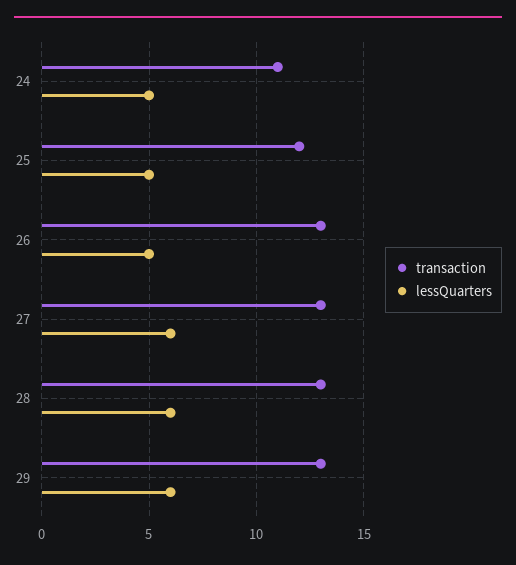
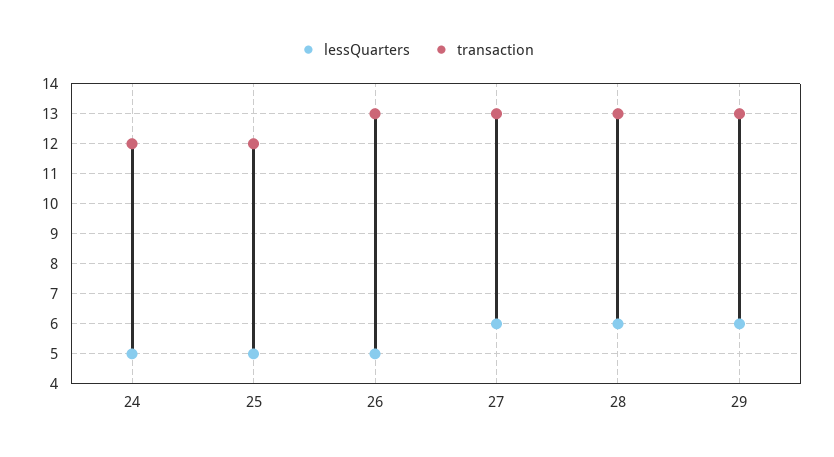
transaction, 24: 11 -> 12

